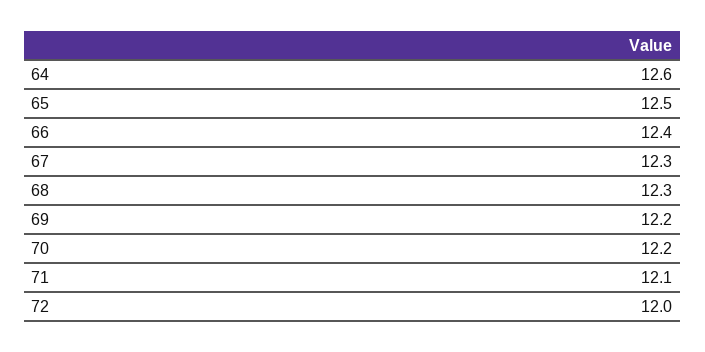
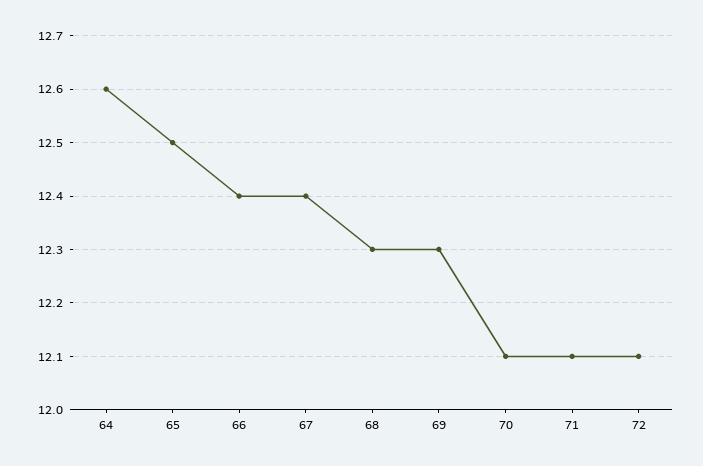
67: 12.3 -> 12.4
69: 12.2 -> 12.3
70: 12.2 -> 12.1
72: 12 -> 12.1

